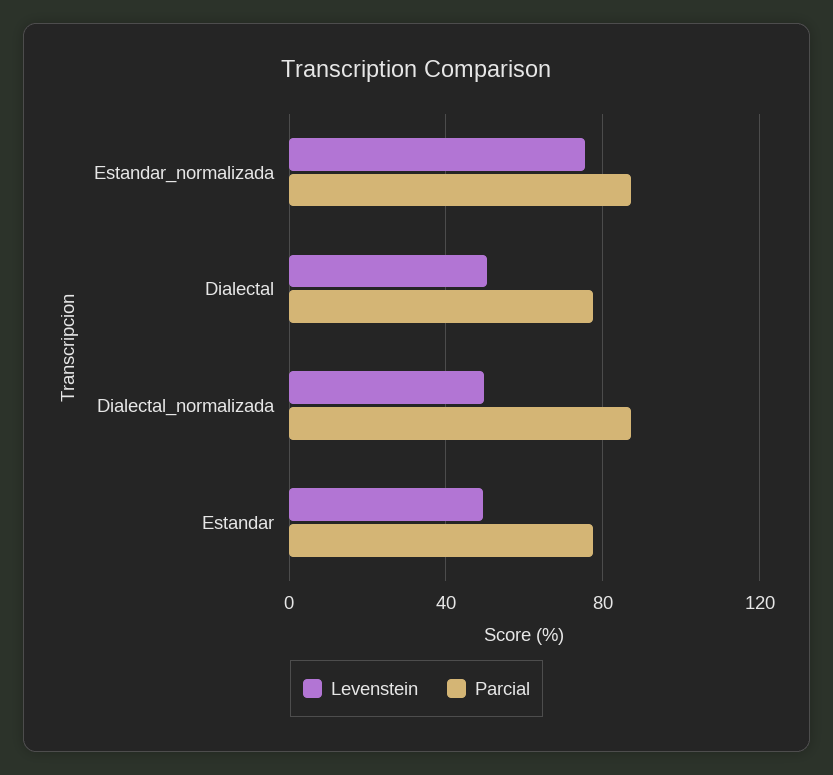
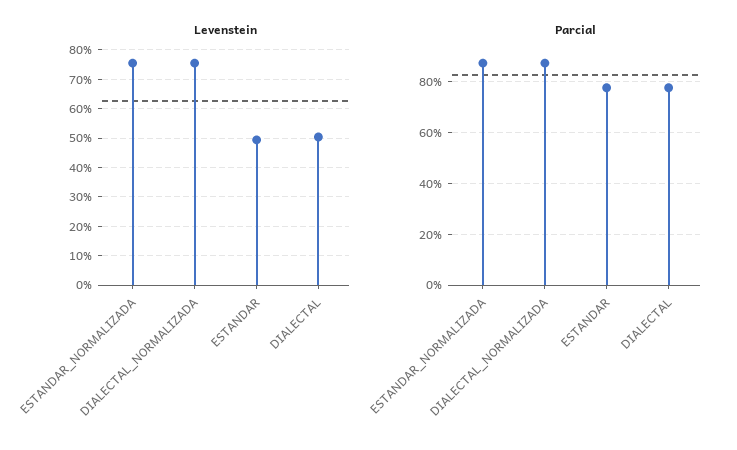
Levenstein, Dialectal_normalizada: 50 -> 75

